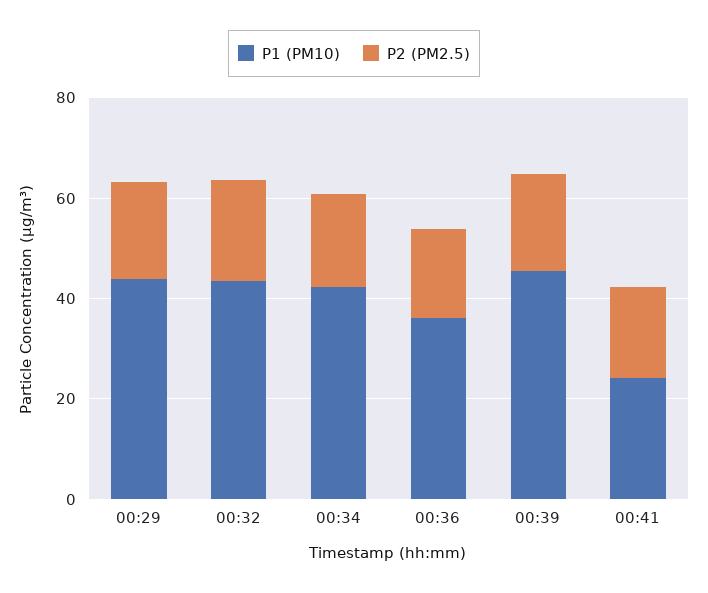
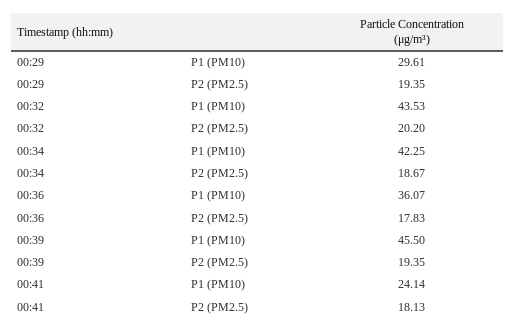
P1 (PM10), 00:29: 45 -> 29.61

